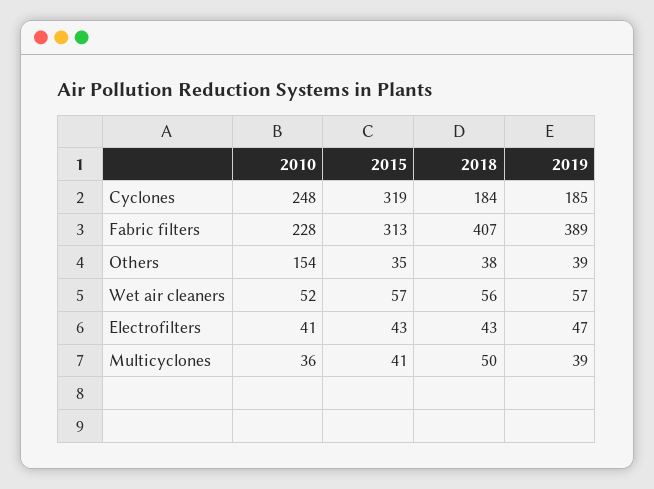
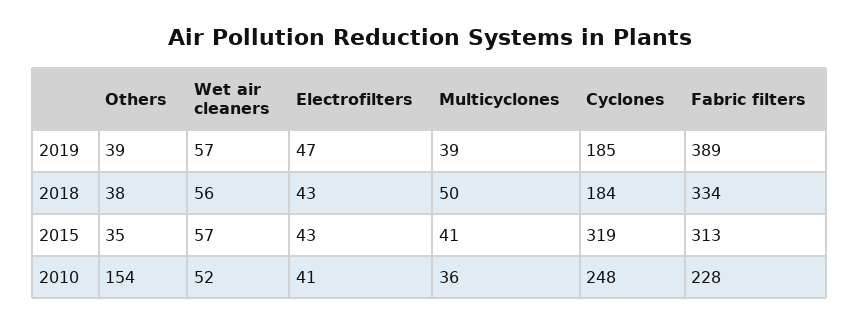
2018, Fabric filters: 407 -> 334

